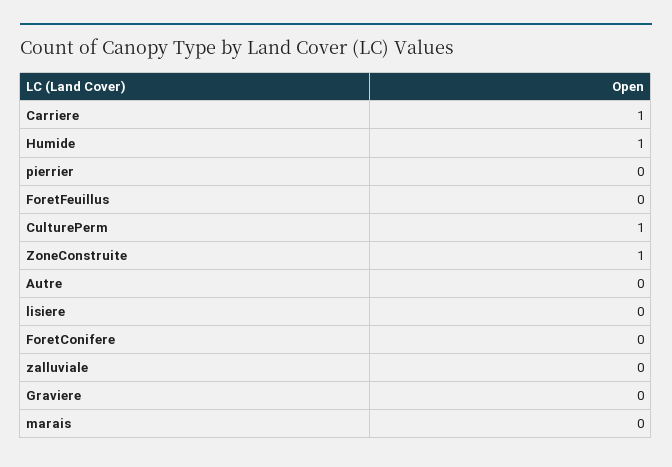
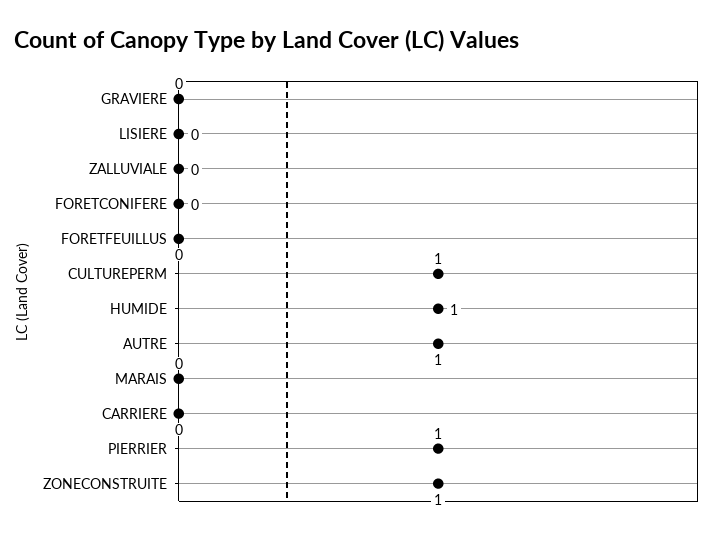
Carriere: 1 -> 0
pierrier: 0 -> 1
Autre: 0 -> 1

